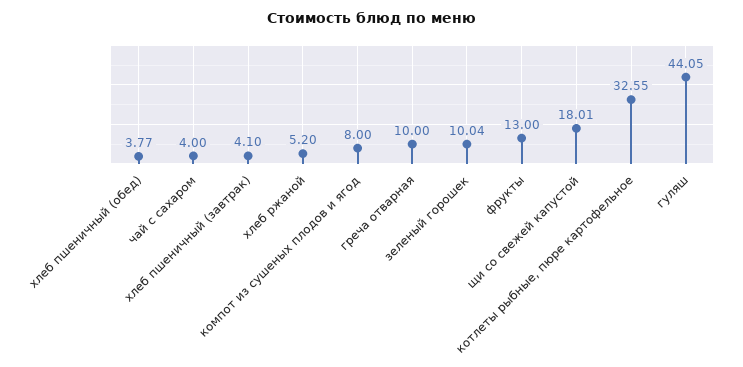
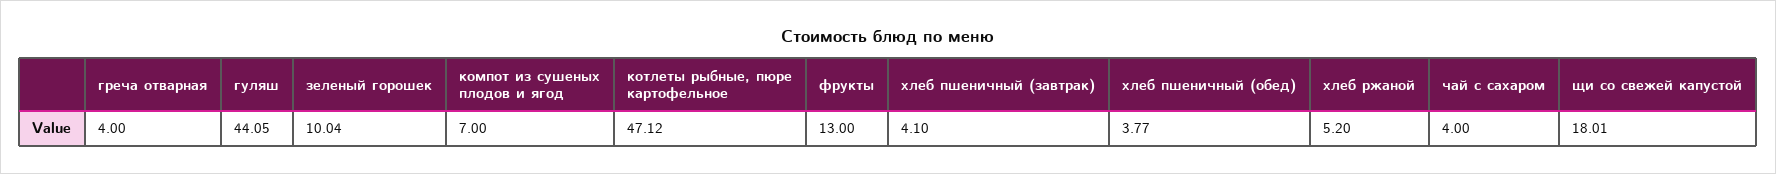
компот из сушеных плодов и ягод: 8 -> 7
греча отварная: 10 -> 4
котлеты рыбные, пюре картофельное: 32.55 -> 47.12

